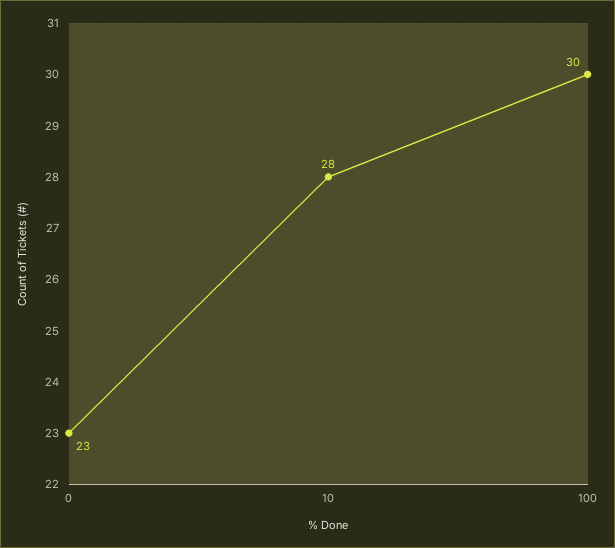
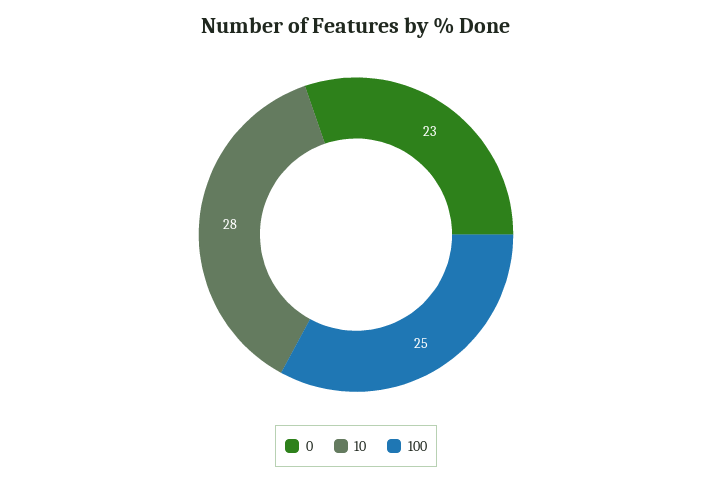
100: 30 -> 25

